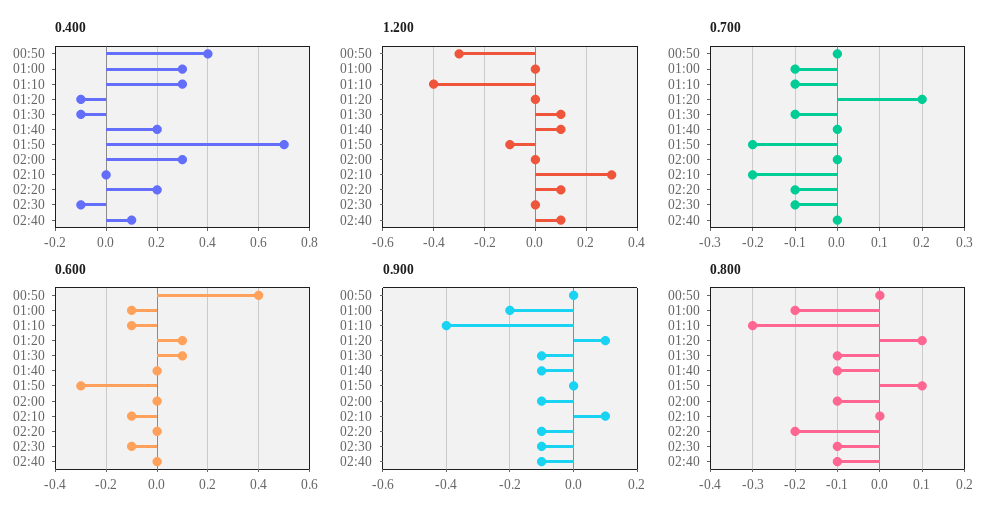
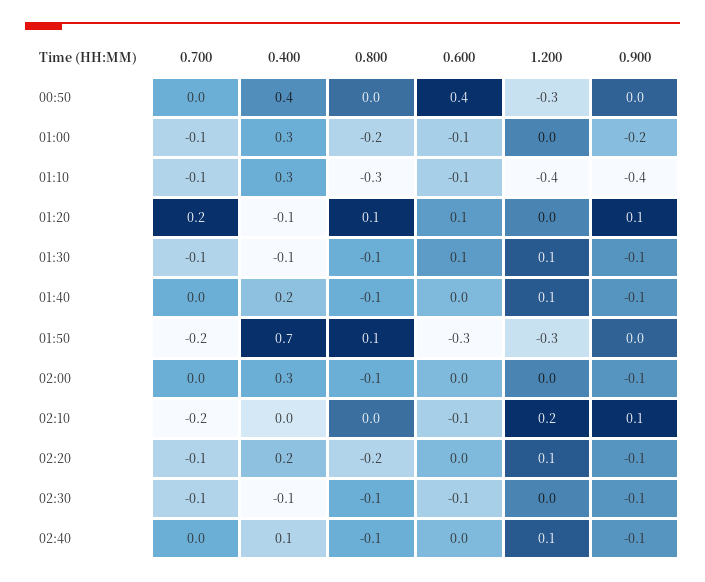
1.200, 01:50: -0.1 -> -0.3
1.200, 02:10: 0.3 -> 0.2

